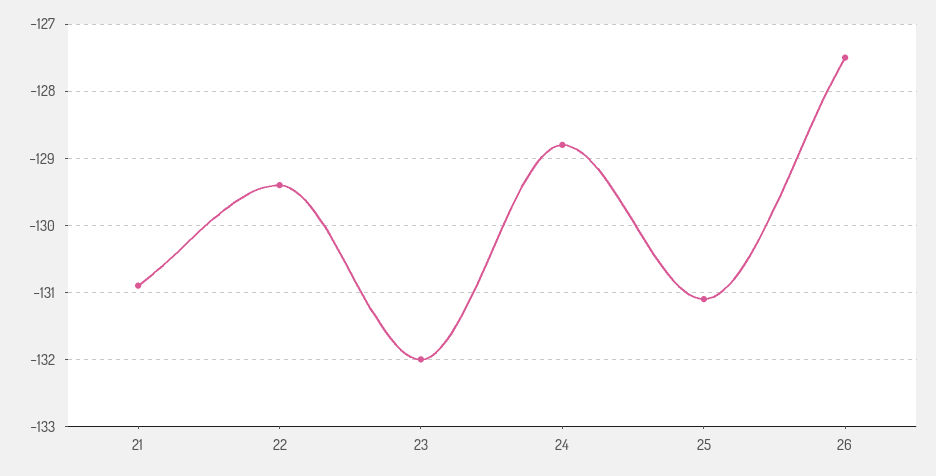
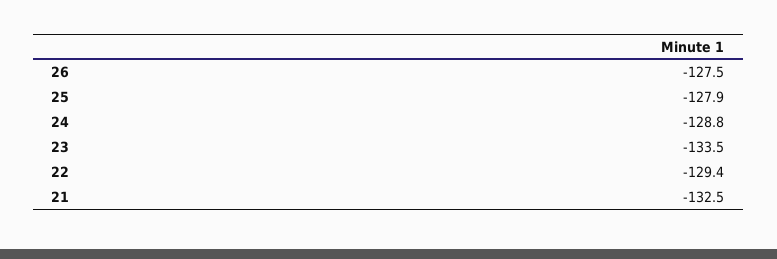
21: -130.9 -> -132.5
23: -132 -> -133.5
25: -131.1 -> -127.9

